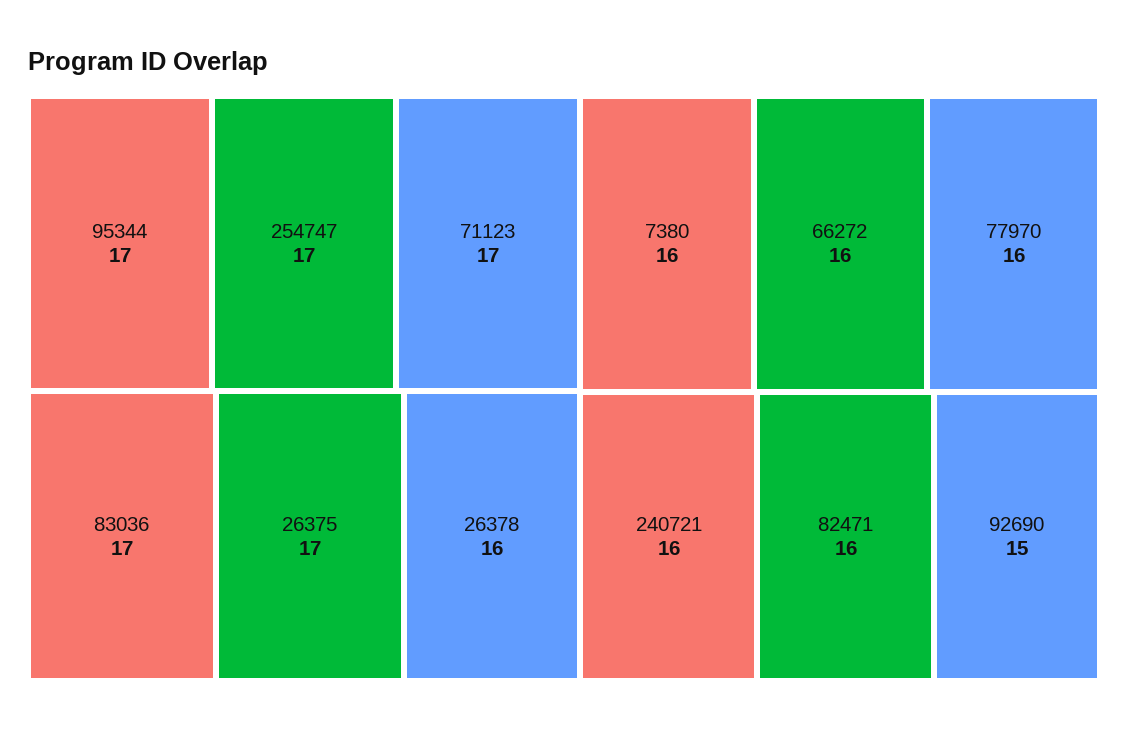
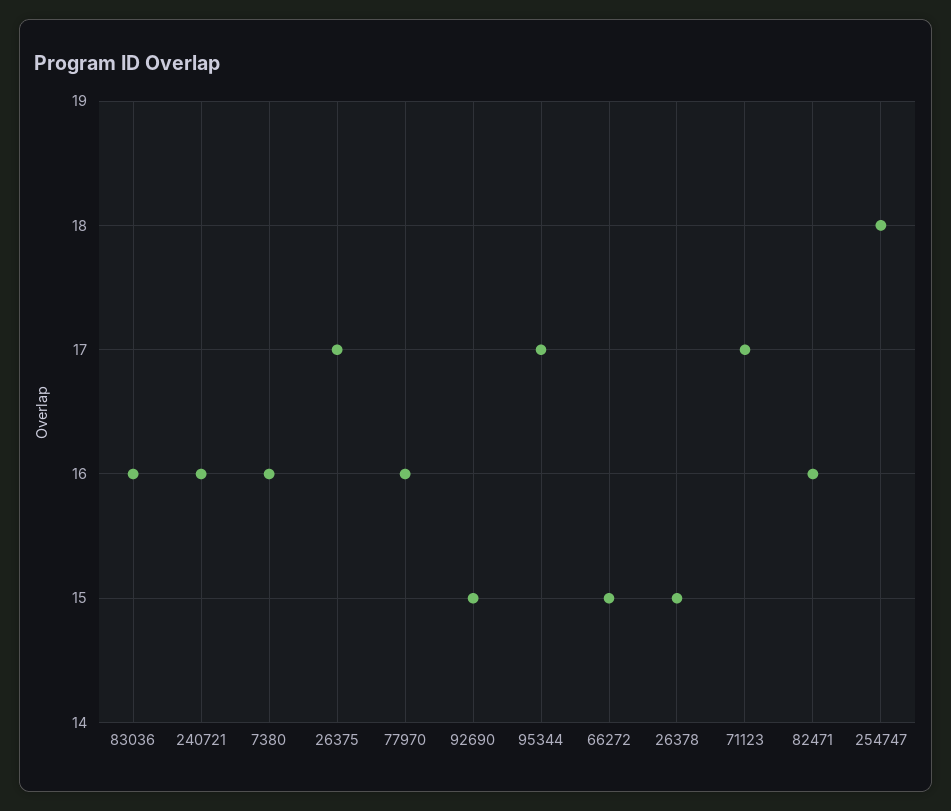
254747: 17 -> 18
83036: 17 -> 16
26378: 16 -> 15
66272: 16 -> 15

